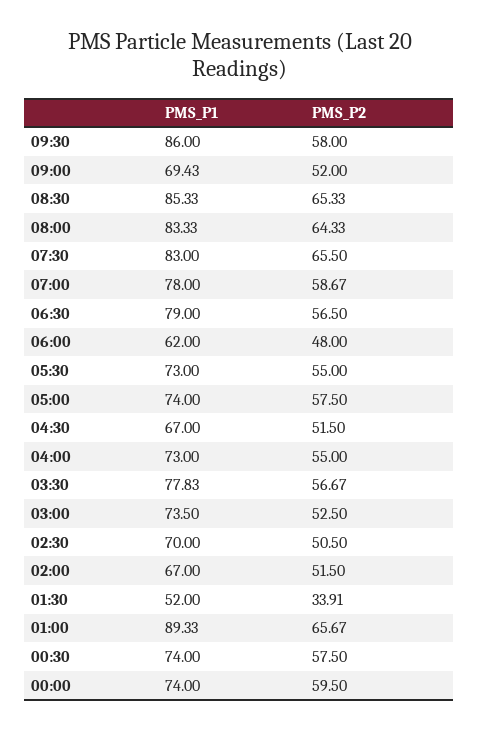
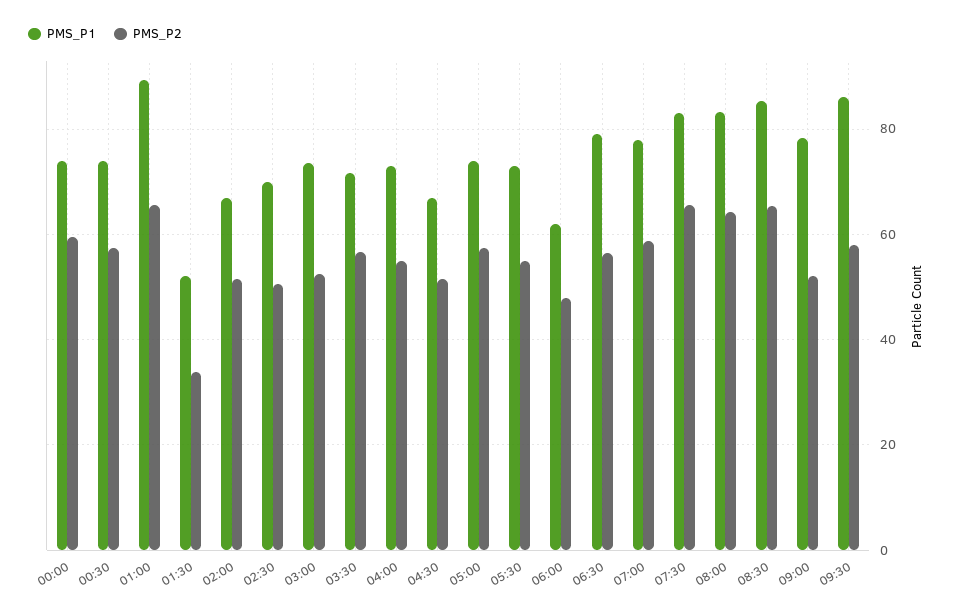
PMS_P1, 09:00: 69.43 -> 78
PMS_P1, 03:30: 77.83 -> 72

